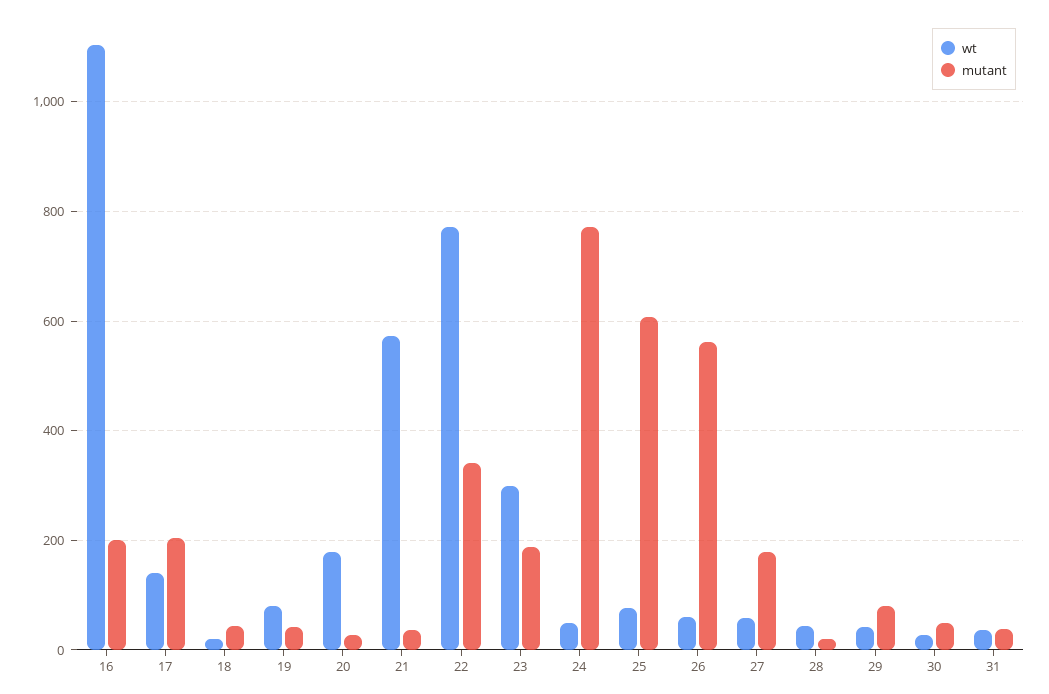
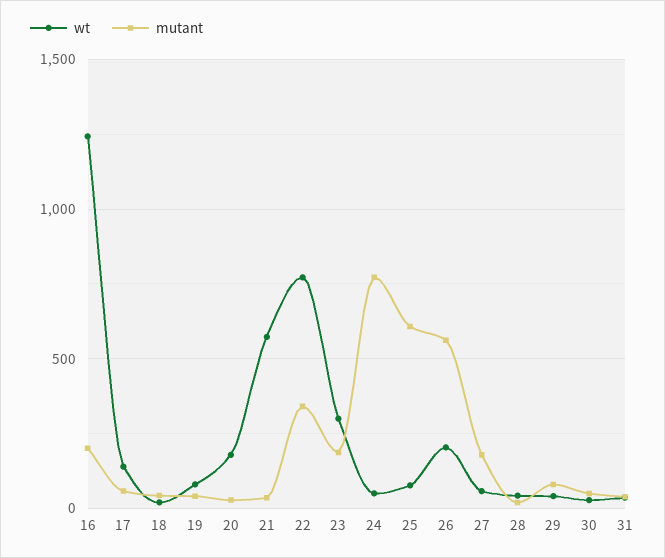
wt, 16: 1100 -> 1250
mutant, 17: 200 -> 50
wt, 26: 60 -> 200

